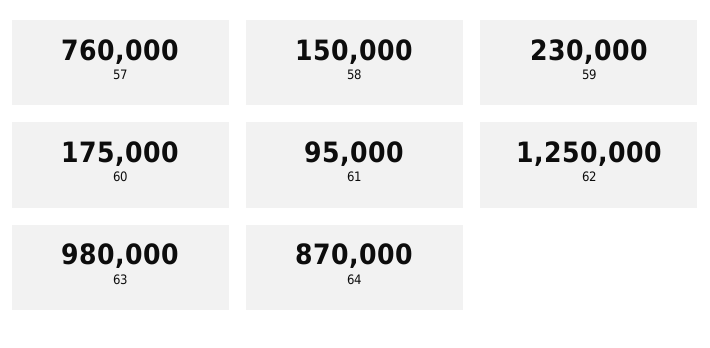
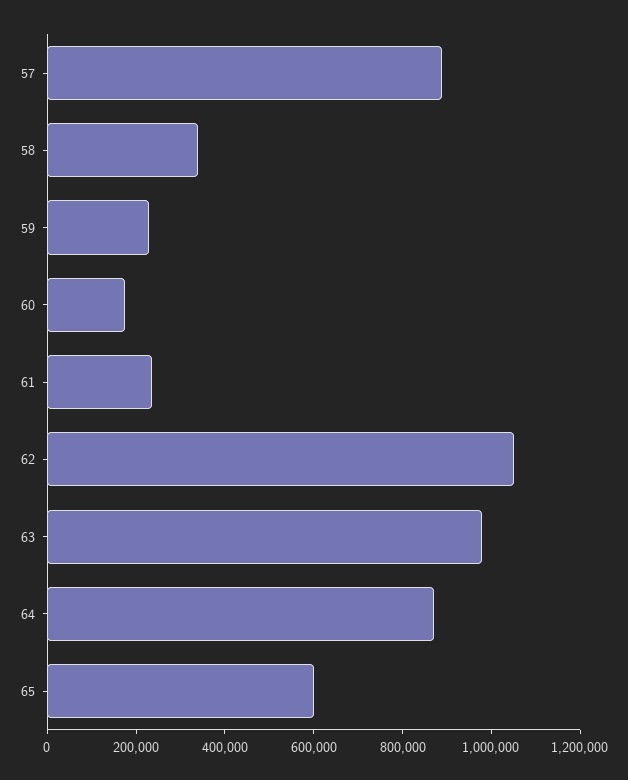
57: 760000 -> 900000
58: 150000 -> 350000
61: 95000 -> 250000
62: 1250000 -> 1050000
65: none -> 600000

